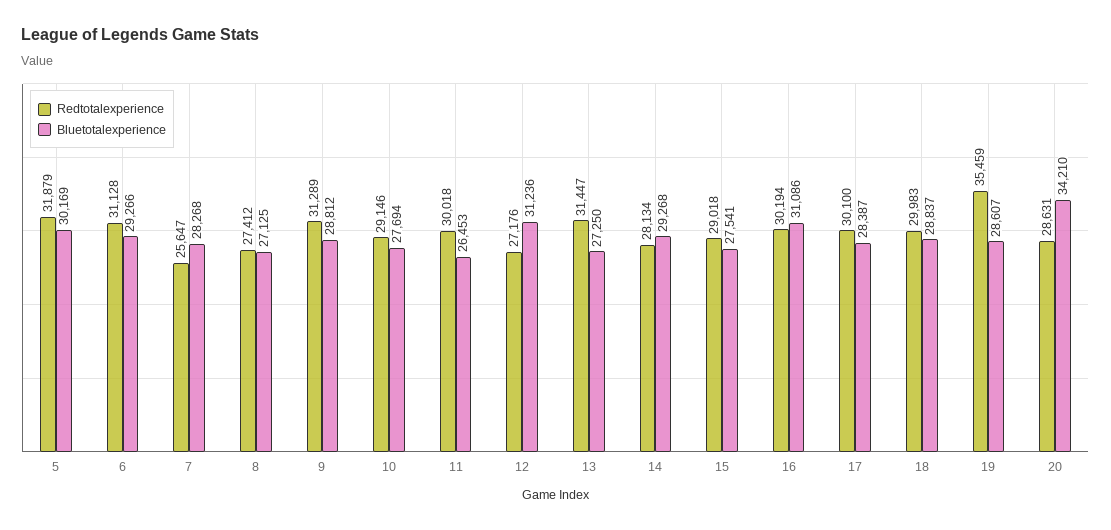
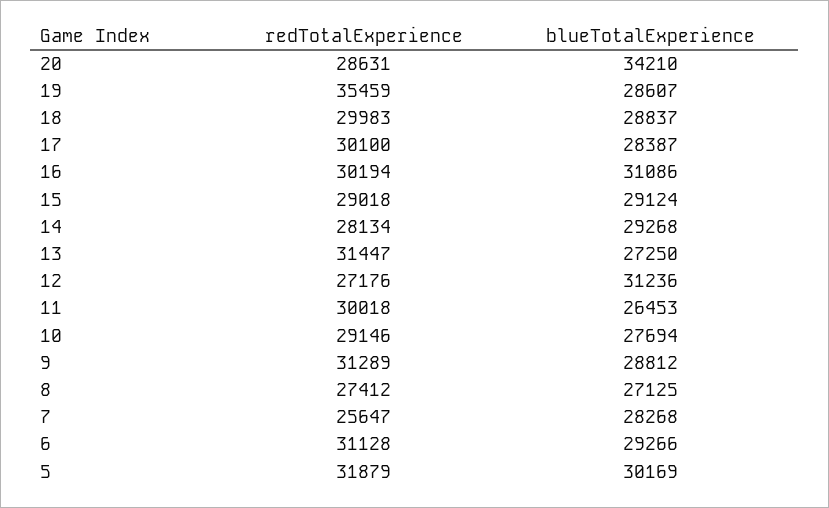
Bluetotalexperience, 15: 27541 -> 29124

